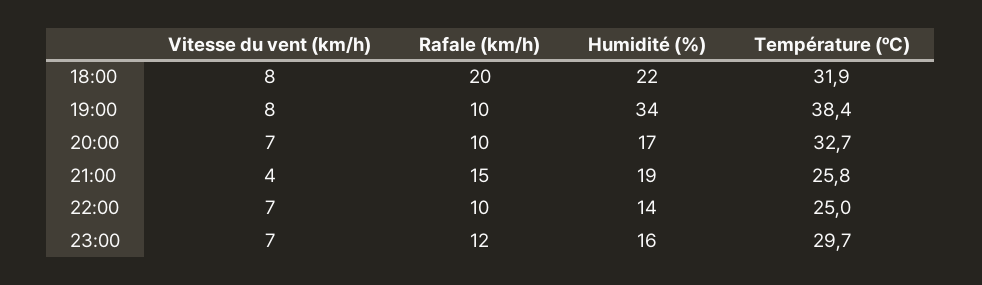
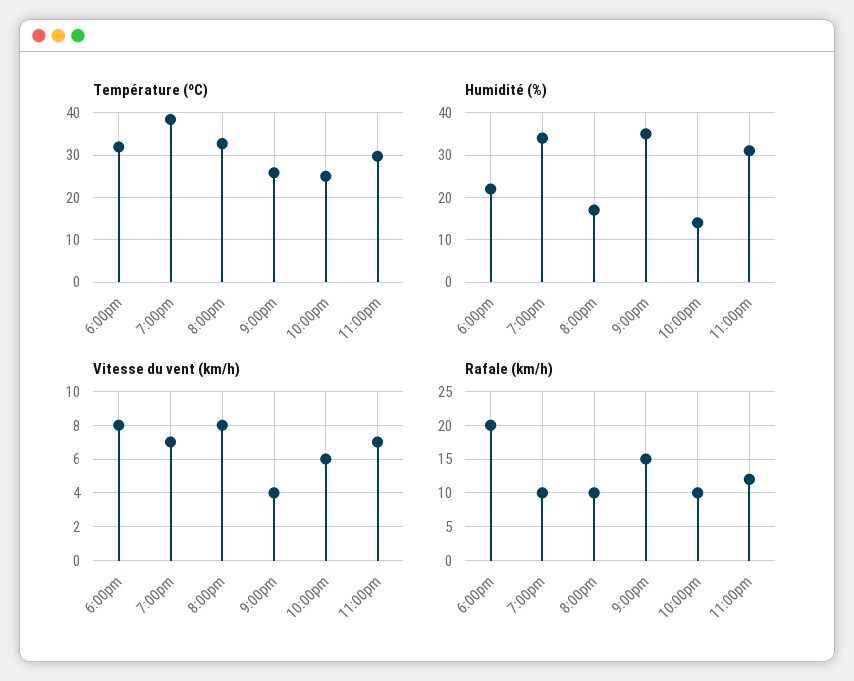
Vitesse du vent (km/h), 19:00: 8 -> 7
Vitesse du vent (km/h), 20:00: 7 -> 8
Humidité (%), 21:00: 19 -> 35
Vitesse du vent (km/h), 22:00: 7 -> 6
Humidité (%), 23:00: 16 -> 30

